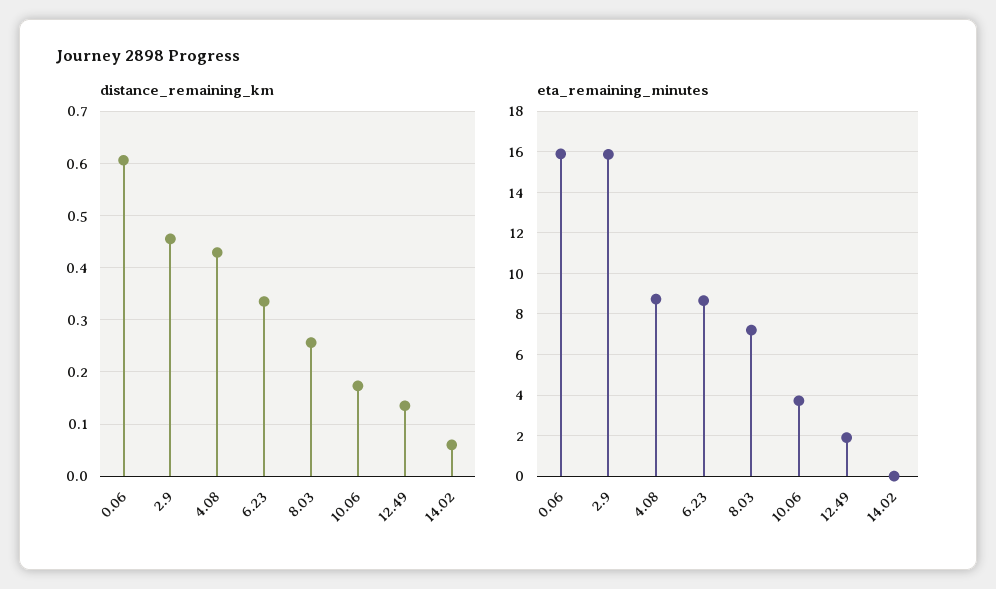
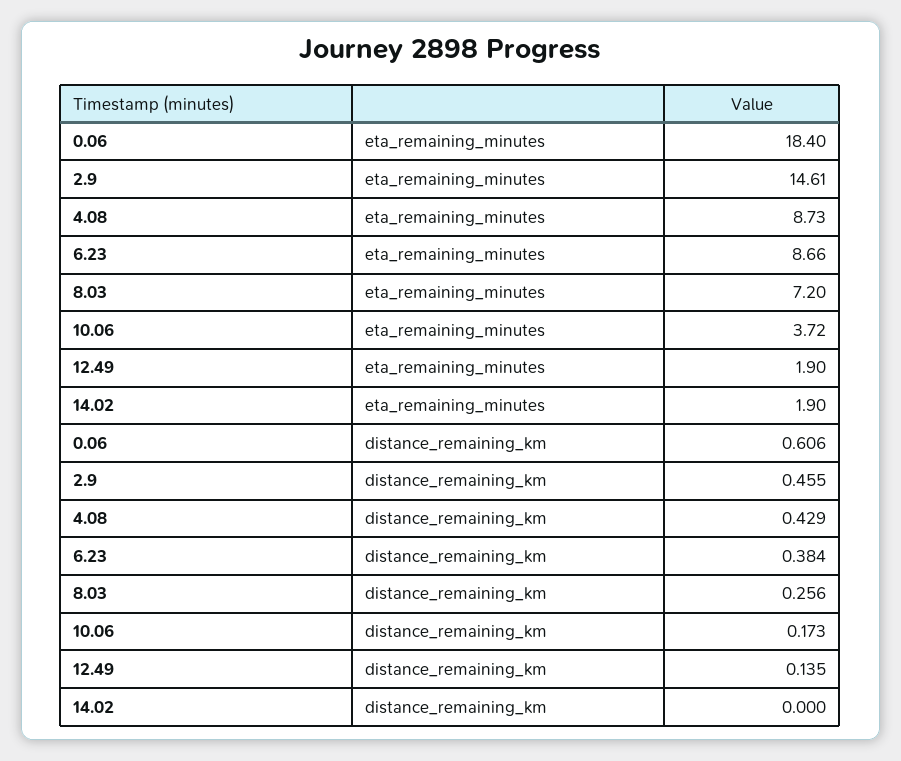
distance_remaining_km, 6.23: 0.34 -> 0.384
distance_remaining_km, 14.02: 0.06 -> 0
eta_remaining_minutes, 0.06: 16 -> 18.4
eta_remaining_minutes, 2.9: 16 -> 14.61
eta_remaining_minutes, 14.02: 0 -> 1.9

